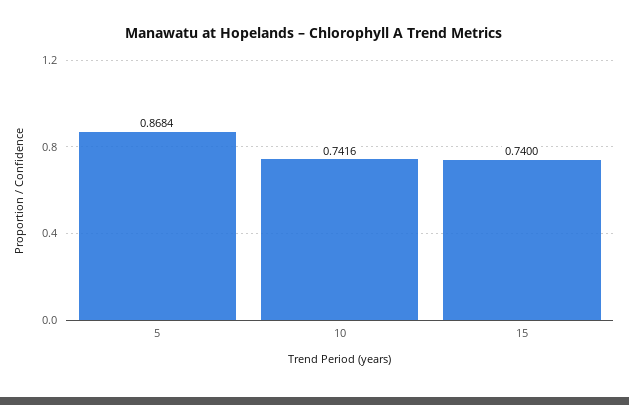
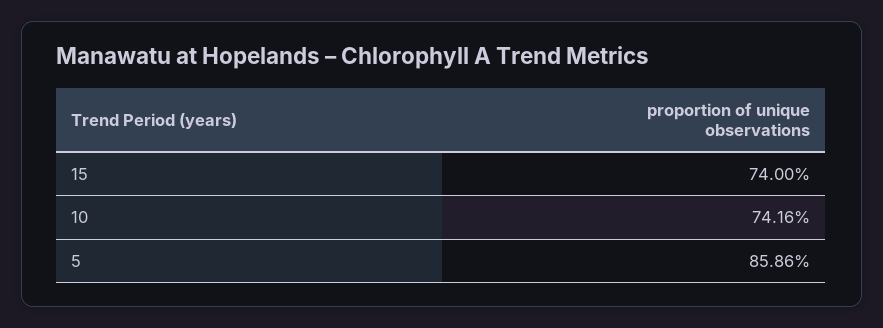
5: 0.8684 -> 0.8586

